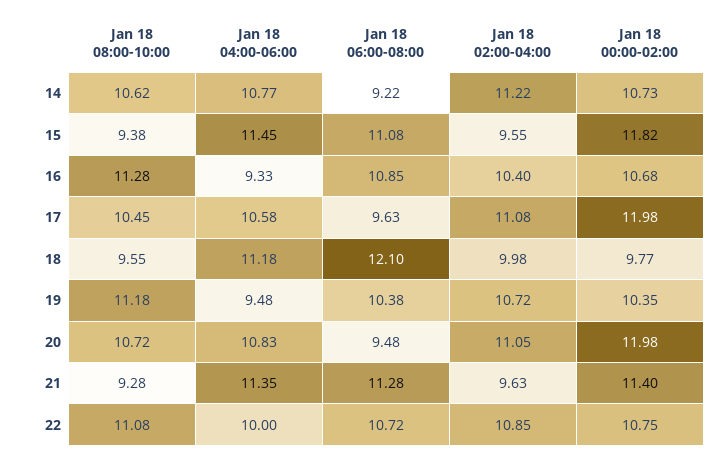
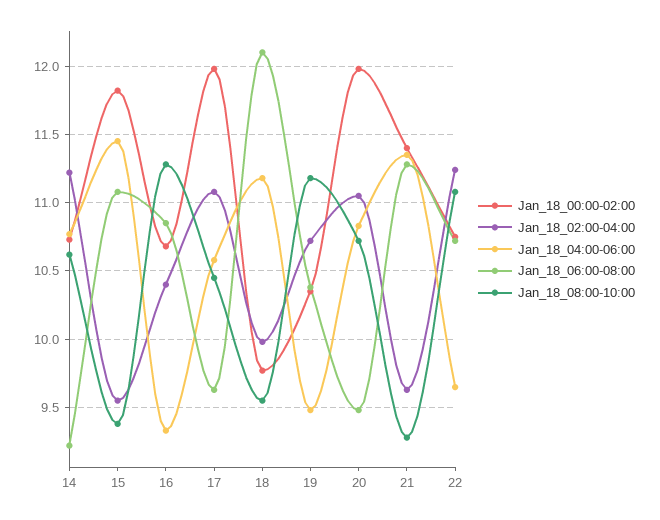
Jan 18 04:00-06:00, 22: 10 -> 9.65
Jan 18 02:00-04:00, 22: 10.85 -> 11.25

